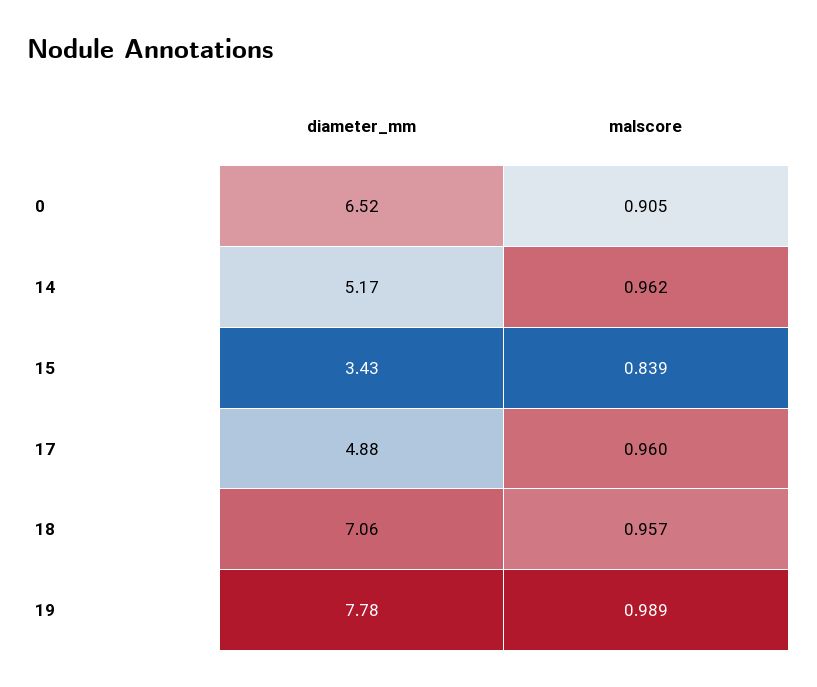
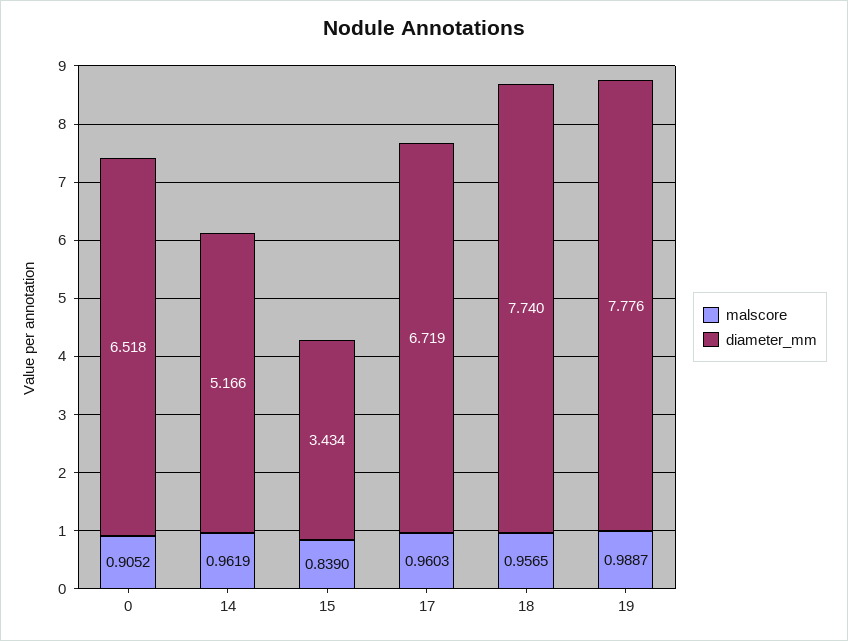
diameter_mm, 17: 4.88 -> 6.719
diameter_mm, 18: 7.06 -> 7.74

